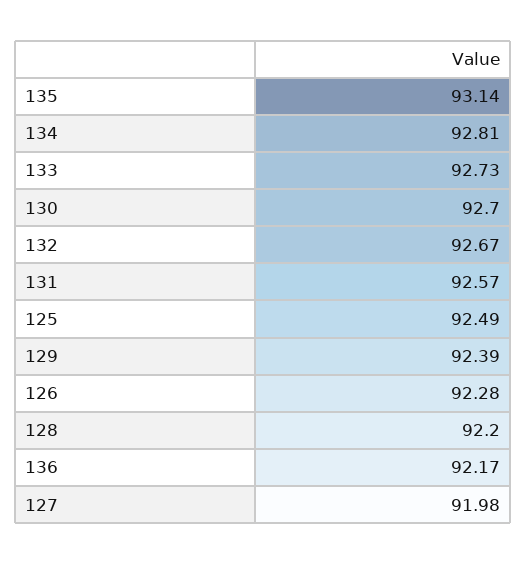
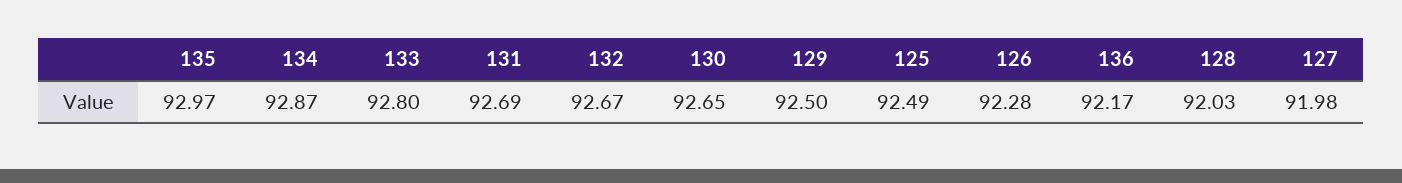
135: 93.14 -> 92.97
134: 92.81 -> 92.87
133: 92.73 -> 92.8
130: 92.7 -> 92.65
131: 92.57 -> 92.69
129: 92.39 -> 92.5
128: 92.2 -> 92.03

